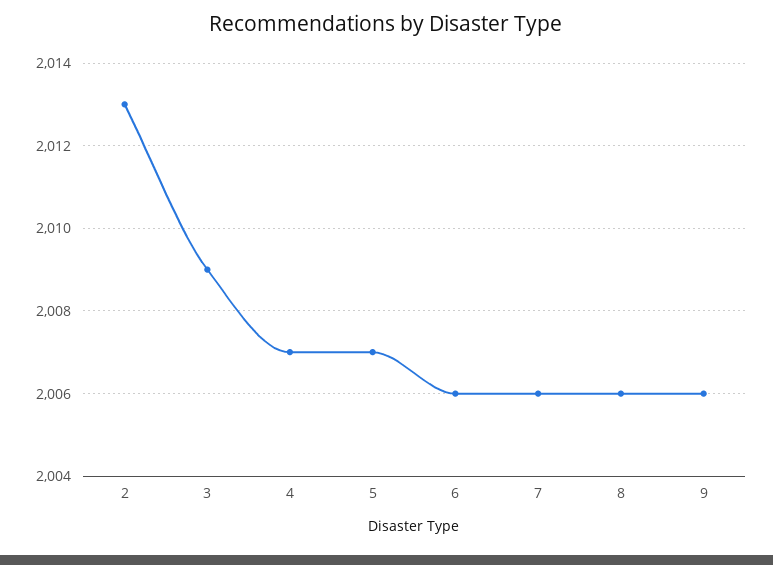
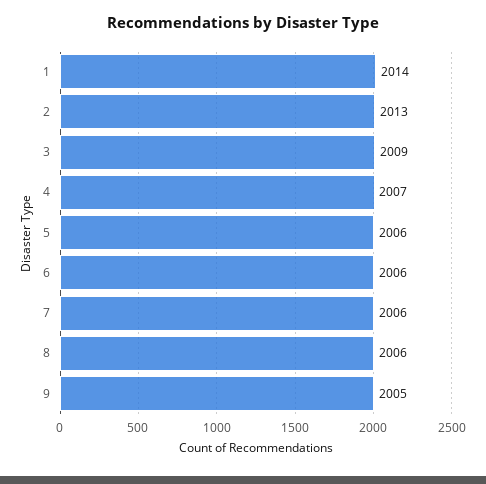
5: 2007 -> 2006
9: 2006 -> 2005
1: none -> 2014

